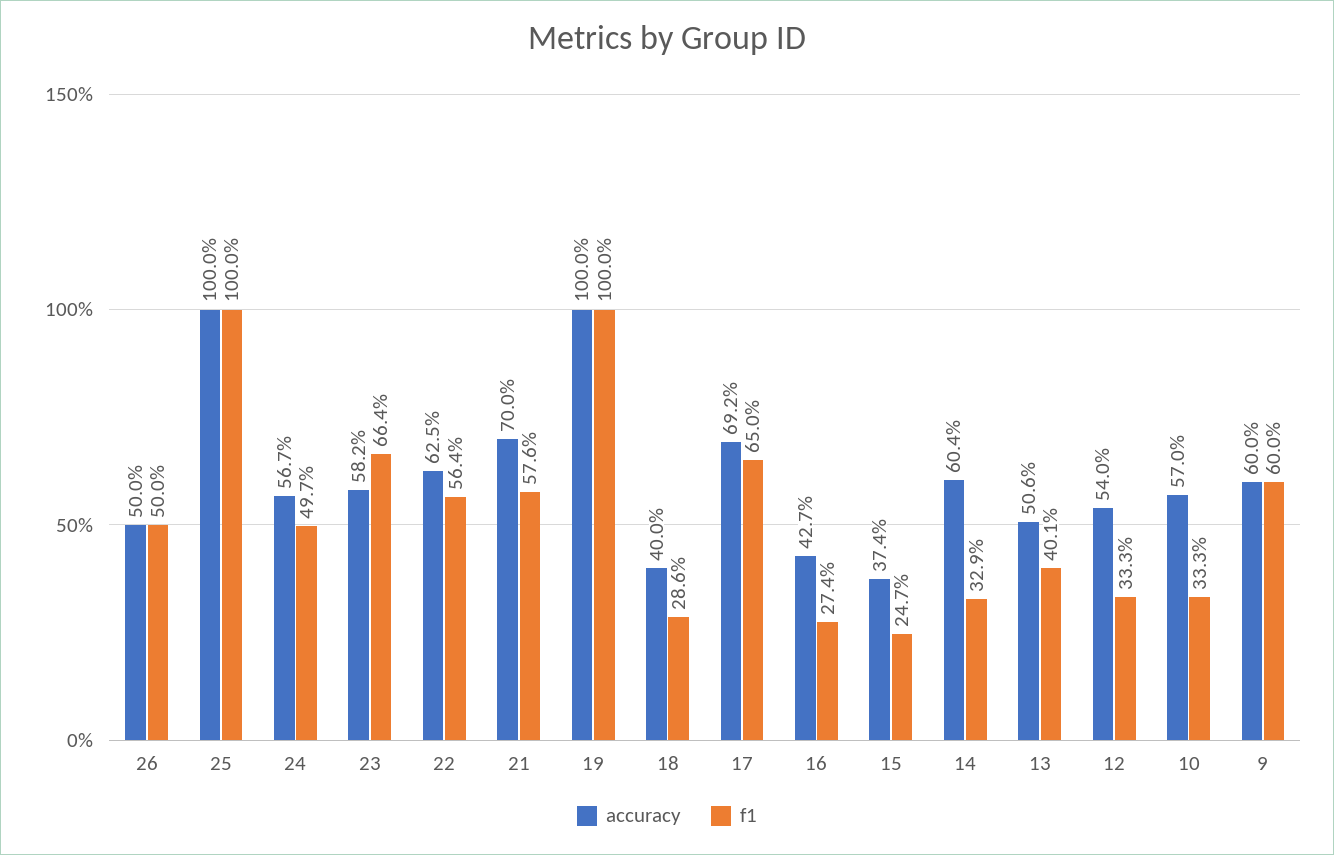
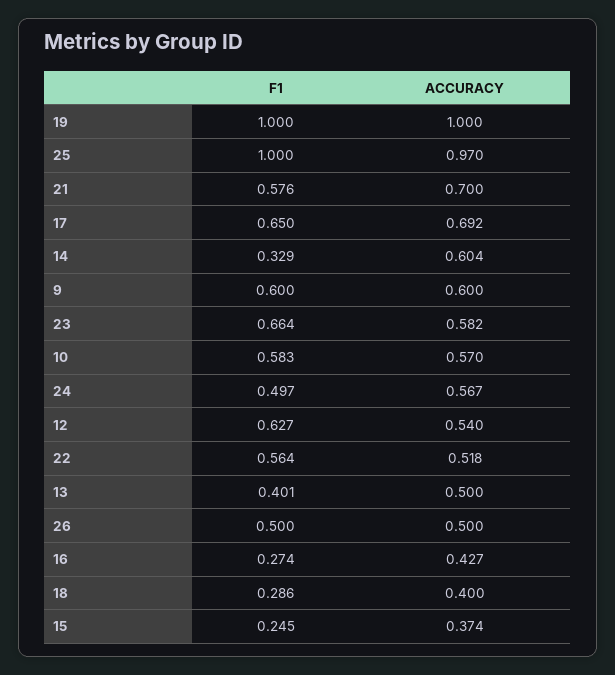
accuracy, 25: 1 -> 0.97
accuracy, 22: 0.625 -> 0.518
f1, 15: 0.247 -> 0.245
accuracy, 13: 0.506 -> 0.5
f1, 12: 0.333 -> 0.627
f1, 10: 0.333 -> 0.583

